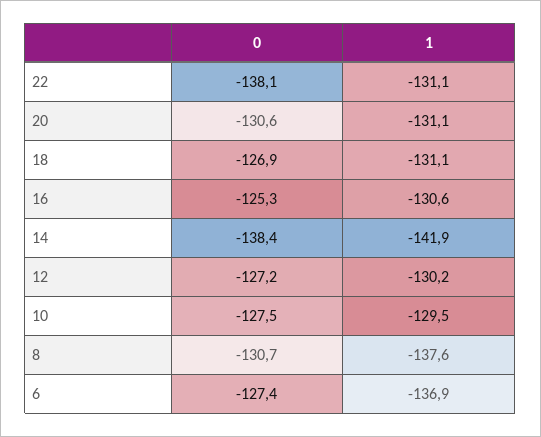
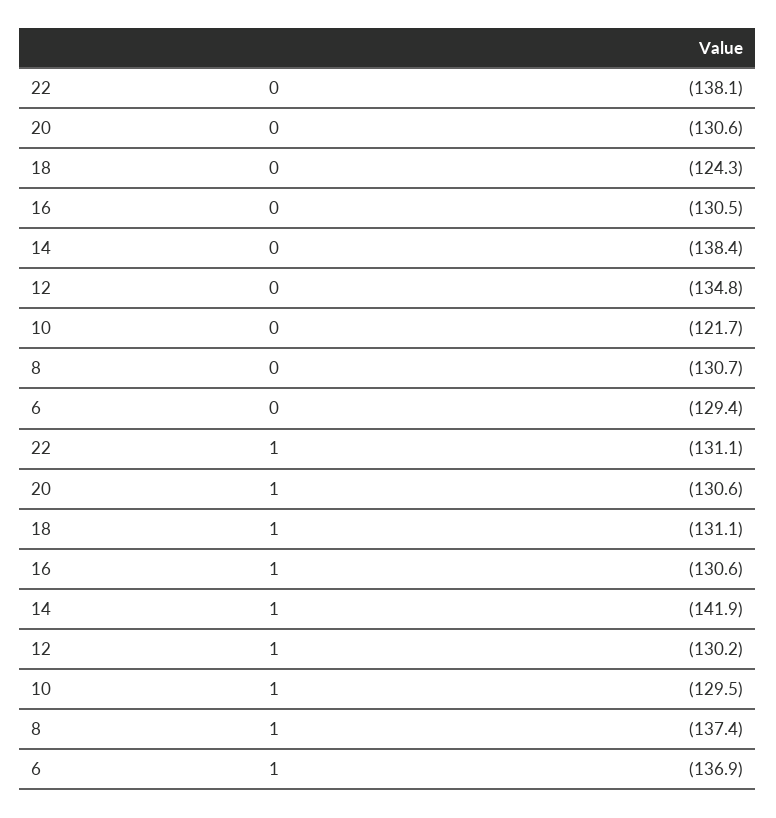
1, 20: -131.1 -> -130.6
0, 18: -126.9 -> -124.3
0, 16: -125.3 -> -130.5
0, 12: -127.2 -> -134.8
0, 10: -127.5 -> -121.7
1, 8: -137.6 -> -137.4
0, 6: -127.4 -> -129.4

